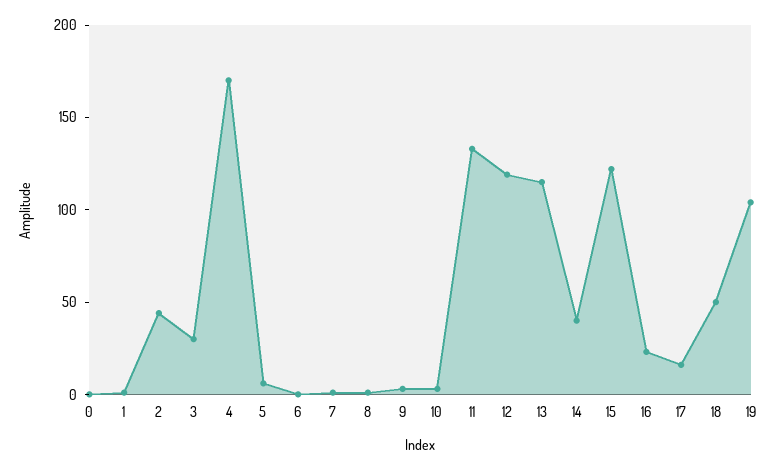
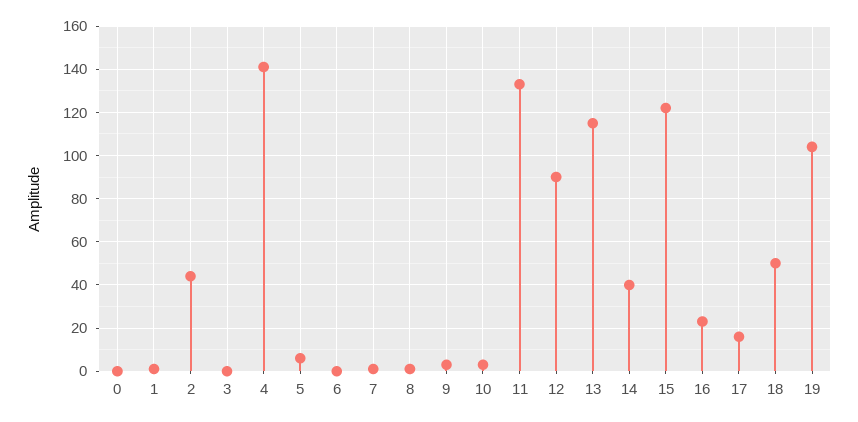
3: 30 -> 0
4: 170 -> 140
12: 120 -> 90

